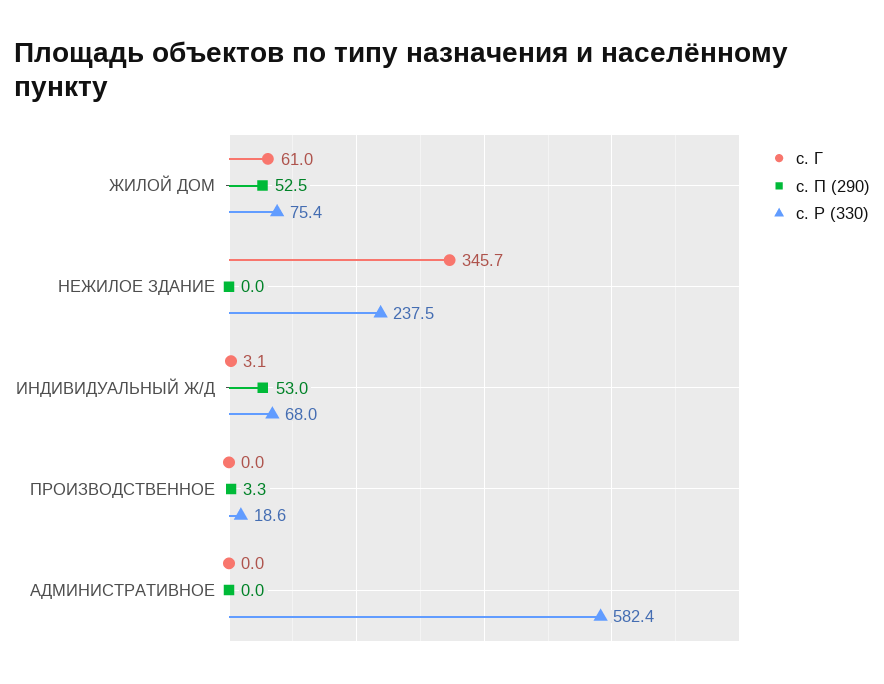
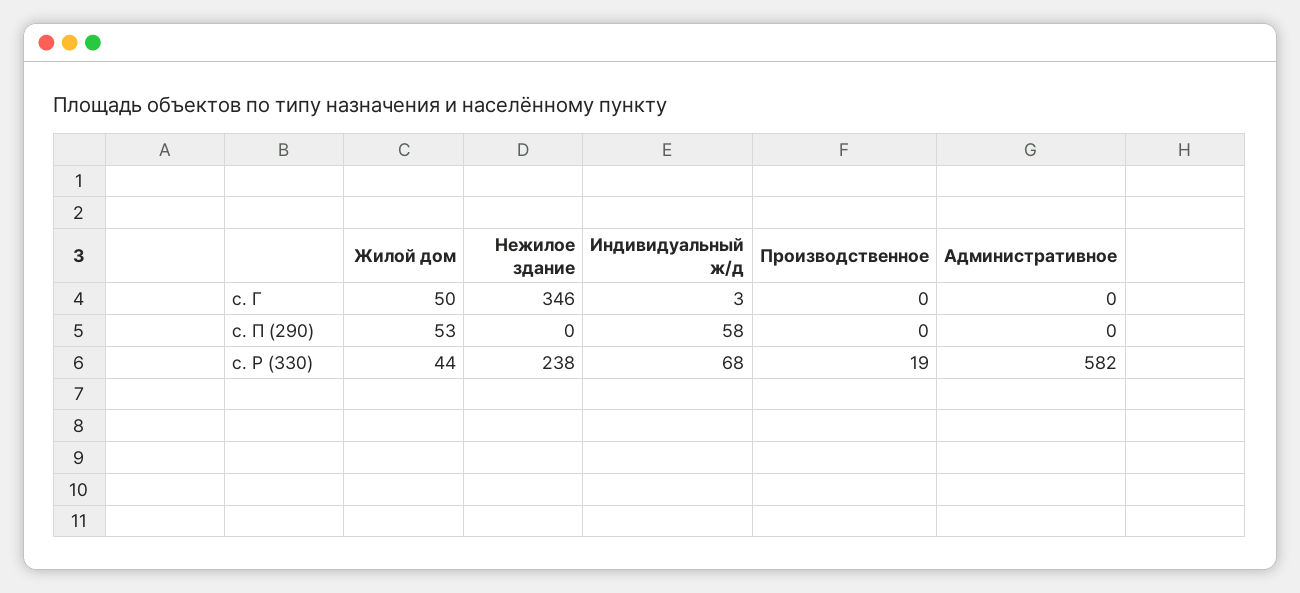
с. Г, ЖИЛОЙ ДОМ: 61 -> 50
с. Р (330), ЖИЛОЙ ДОМ: 75.4 -> 44
с. П (290), ИНДИВИДУАЛЬНЫЙ Ж/Д: 53 -> 58
с. П (290), ПРОИЗВОДСТВЕННОЕ: 3.3 -> 0

